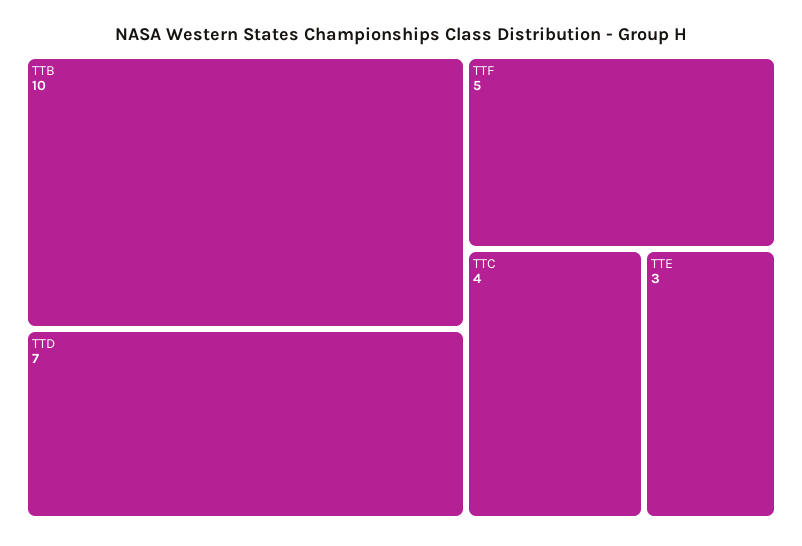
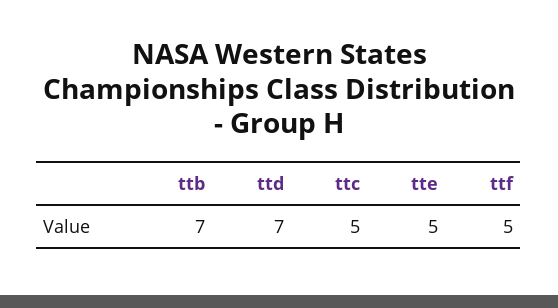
TTB: 10 -> 7
TTC: 4 -> 5
TTE: 3 -> 5

